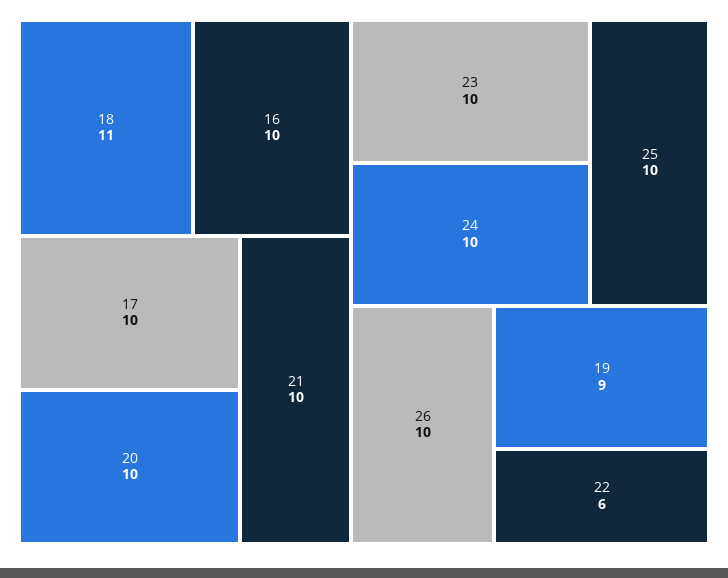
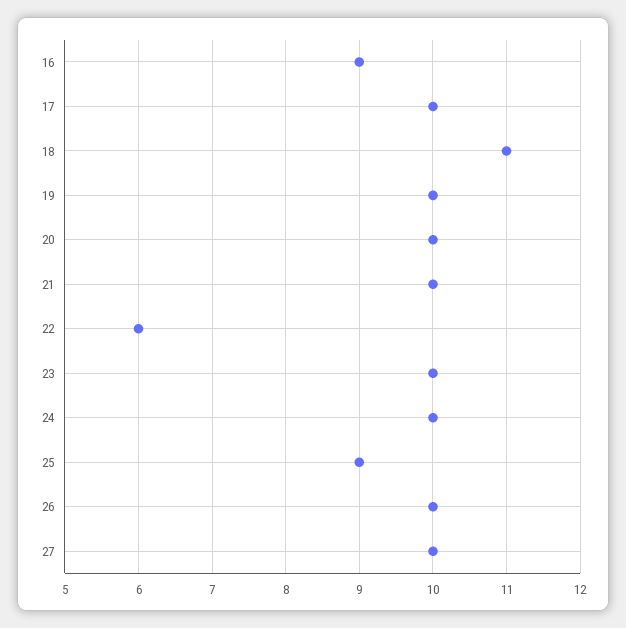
16: 10 -> 9
25: 10 -> 9
19: 9 -> 10
27: none -> 10

